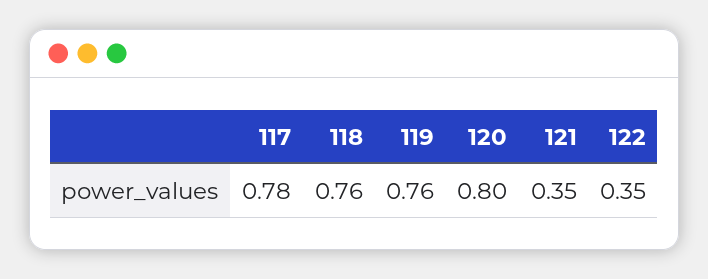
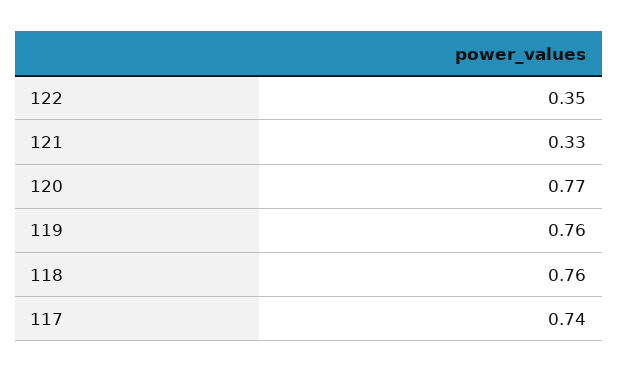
117: 0.78 -> 0.74
120: 0.8 -> 0.77
121: 0.35 -> 0.33

